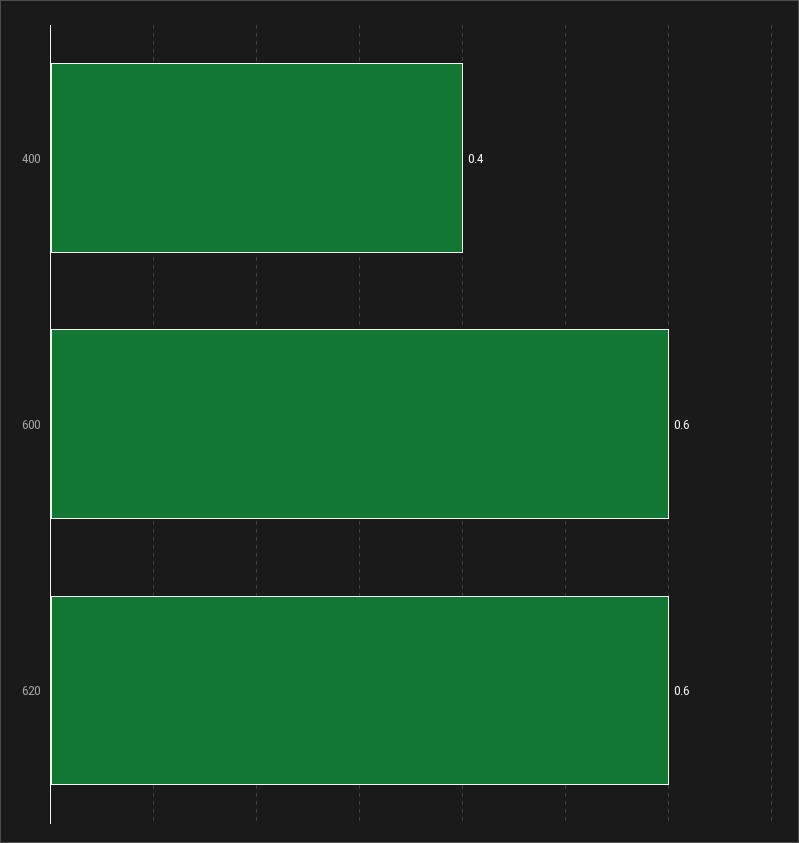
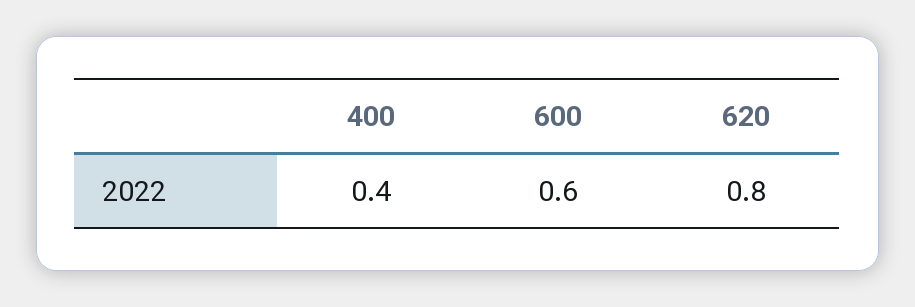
620: 0.6 -> 0.8

